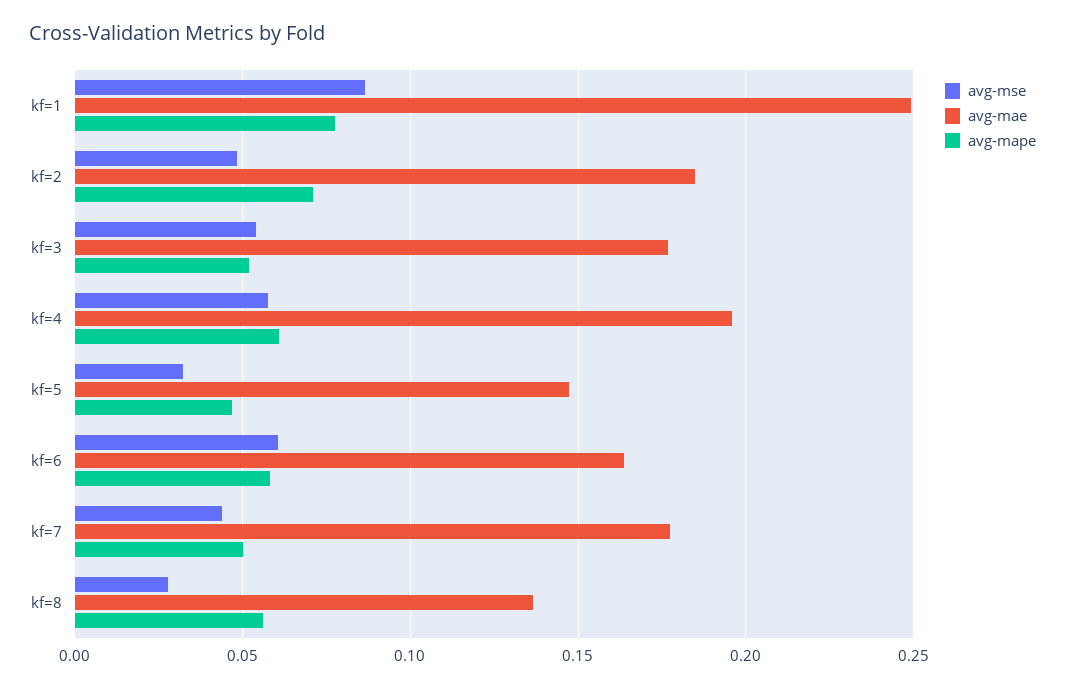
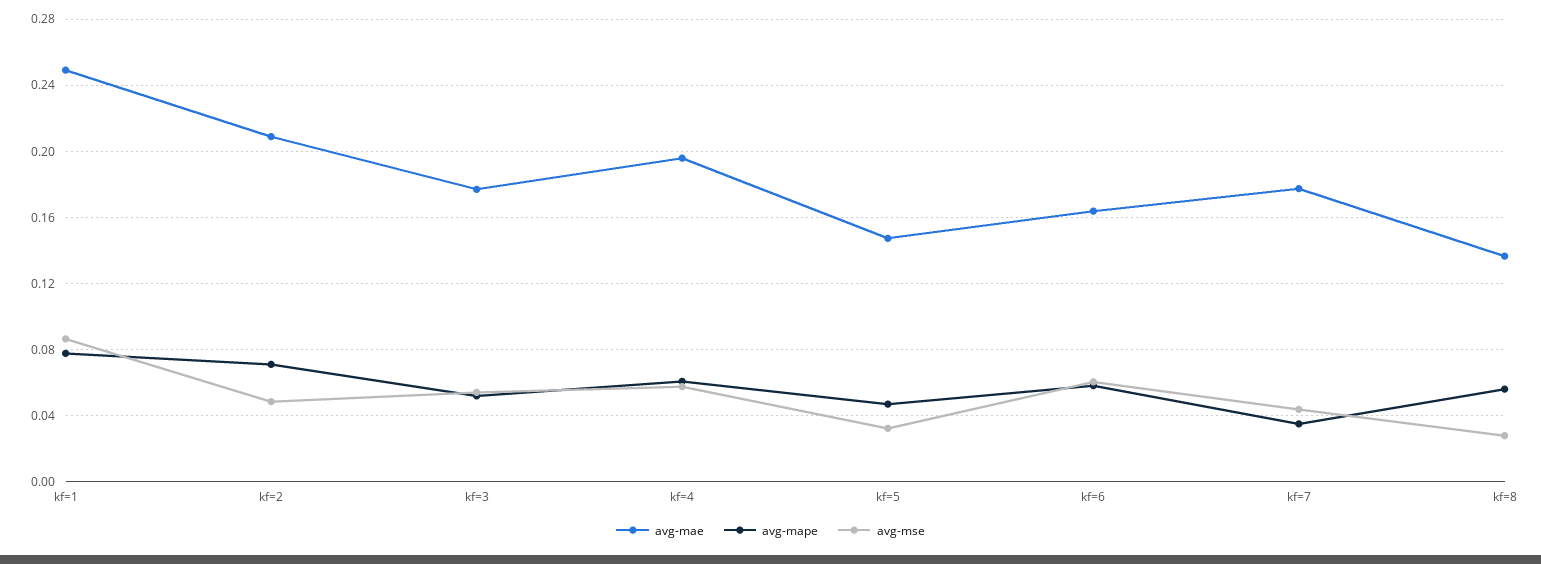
avg-mae, kf=2: 0.185 -> 0.21
avg-mape, kf=7: 0.05 -> 0.035

